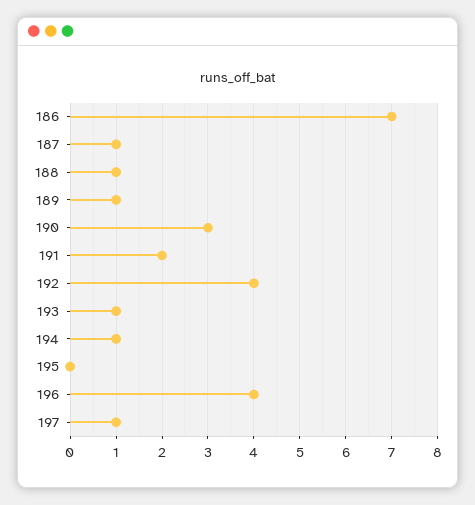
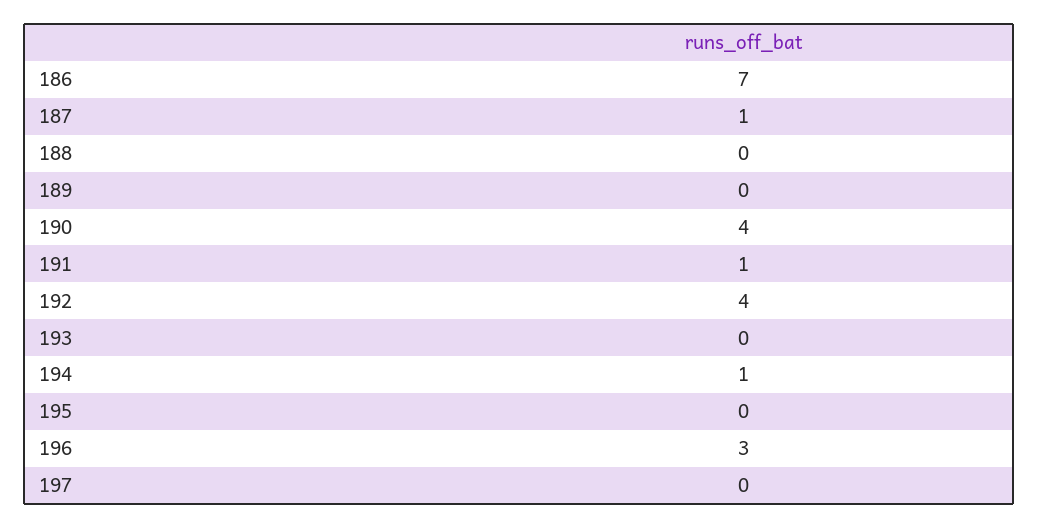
188: 1 -> 0
189: 1 -> 0
190: 3 -> 4
191: 2 -> 1
193: 1 -> 0
196: 4 -> 3
197: 1 -> 0

